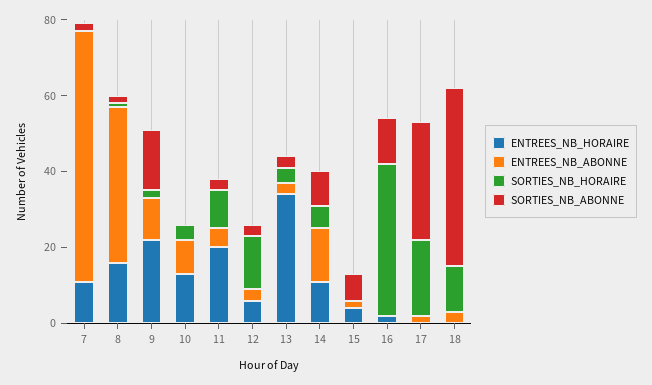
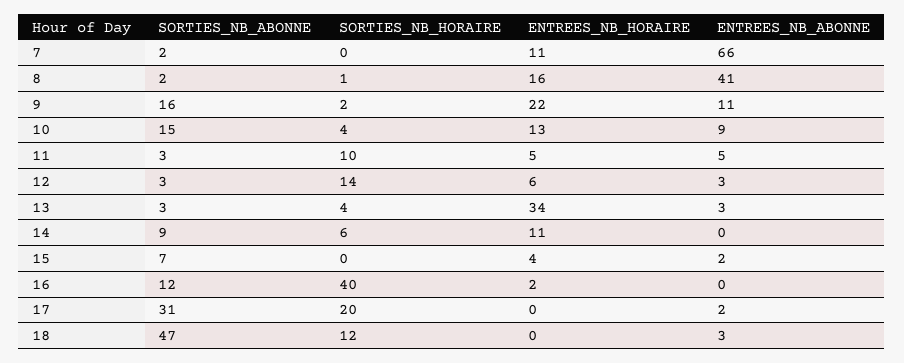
SORTIES_NB_ABONNE, 10: 0 -> 15
ENTREES_NB_HORAIRE, 11: 20 -> 5
ENTREES_NB_ABONNE, 14: 15 -> 0

